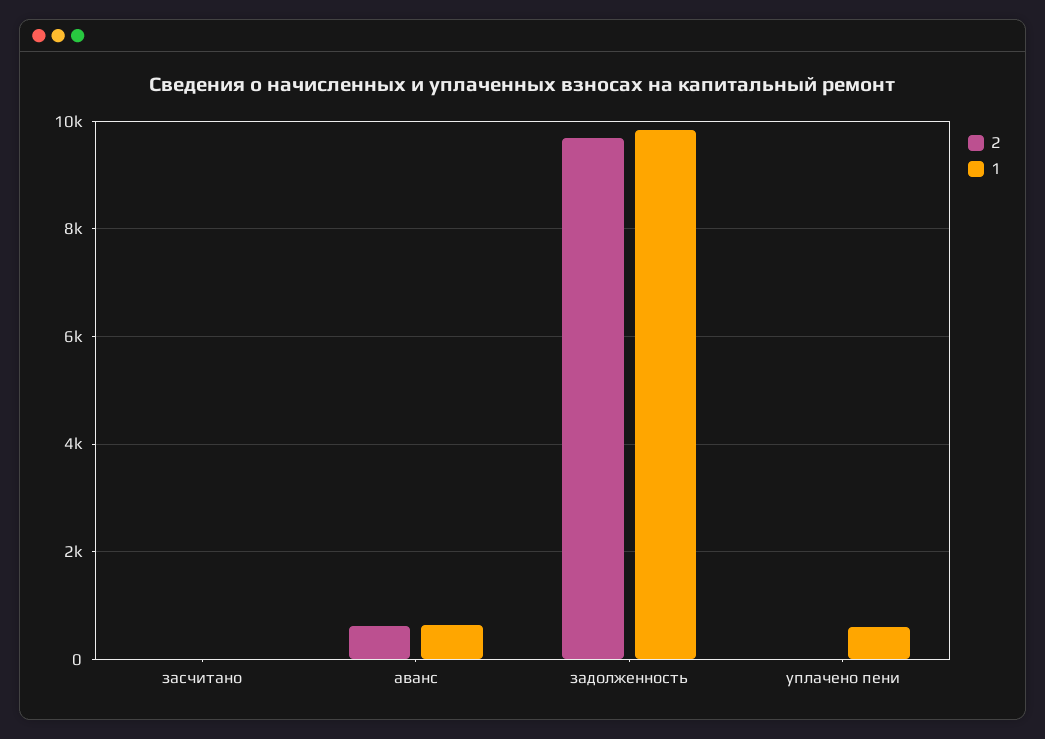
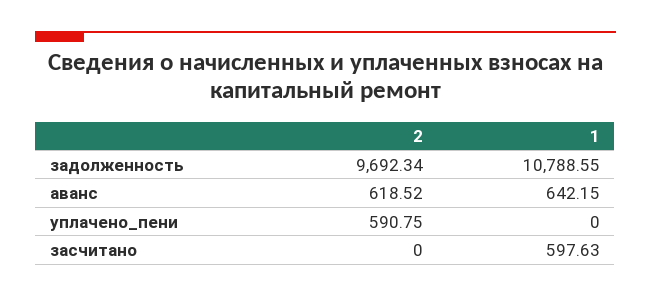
1, засчитано: 0 -> 597.63
1, задолженность: 9800 -> 10788.55
2, уплачено пени: 0 -> 590.75
1, уплачено пени: 600 -> 0

